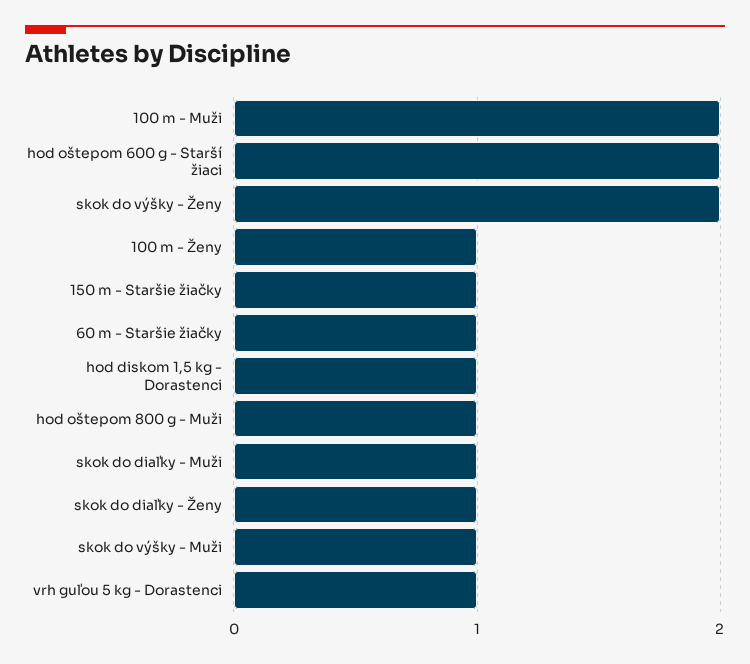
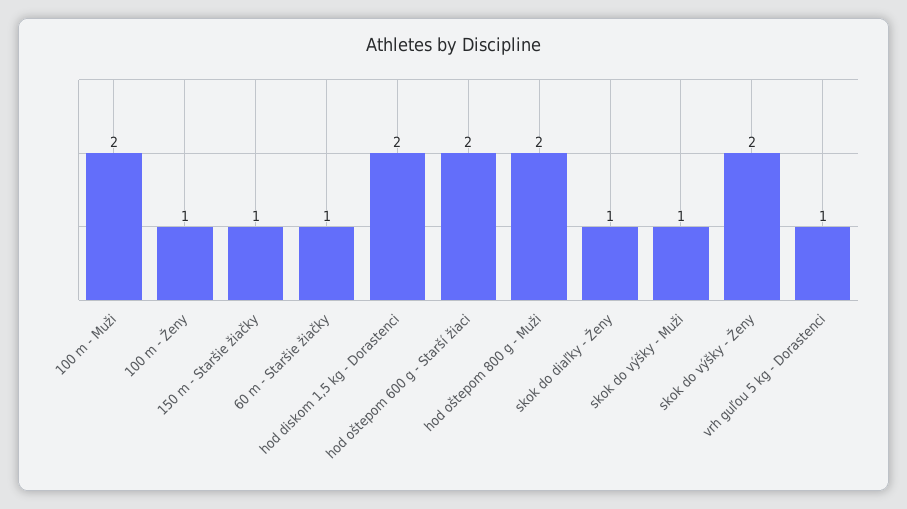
hod diskom 1,5 kg - Dorastenci: 1 -> 2
hod oštepom 800 g - Muži: 1 -> 2
skok do diaľky - Muži: 1 -> none

